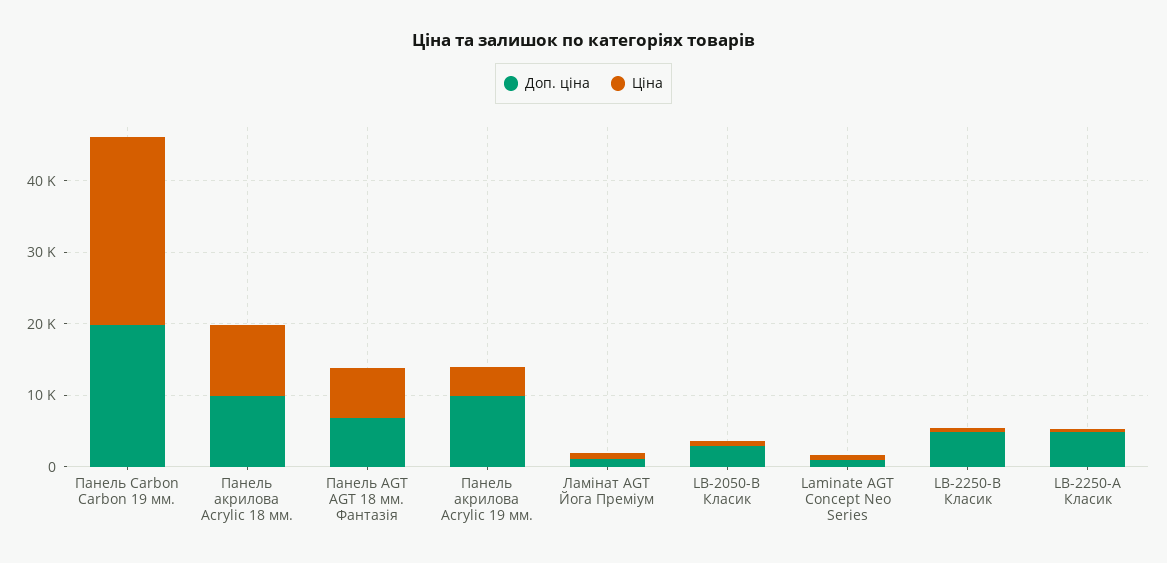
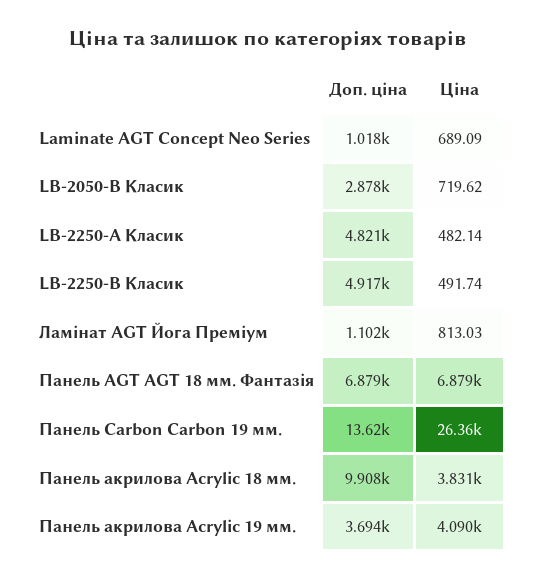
Доп. ціна, Панель Carbon Carbon 19 мм.: 20000 -> 13620
Ціна, Панель акрилова Acrylic 18 мм.: 10000 -> 3831
Доп. ціна, Панель акрилова Acrylic 19 мм.: 10000 -> 3694

